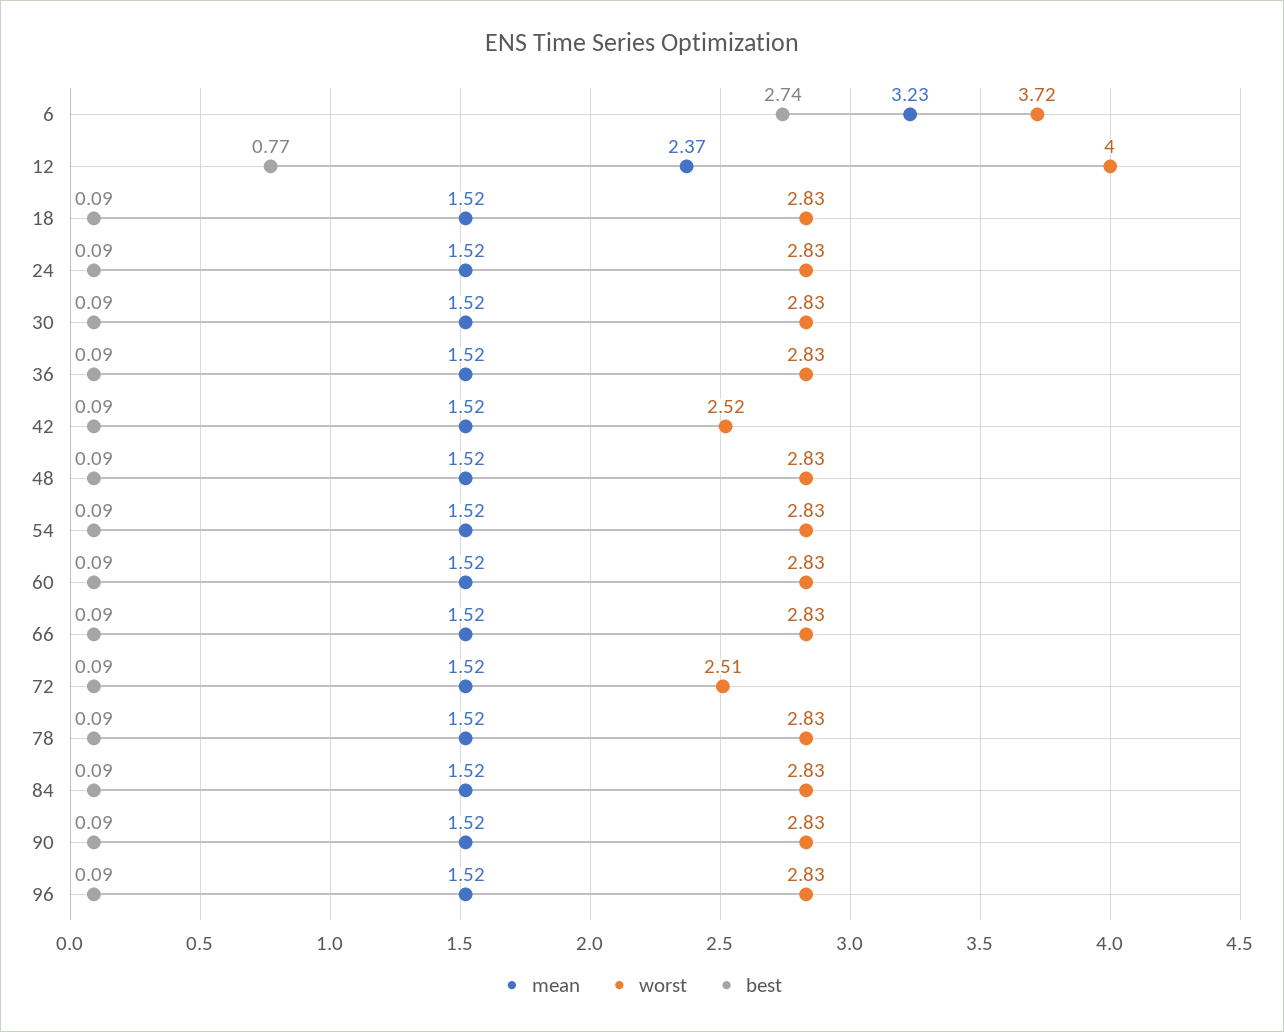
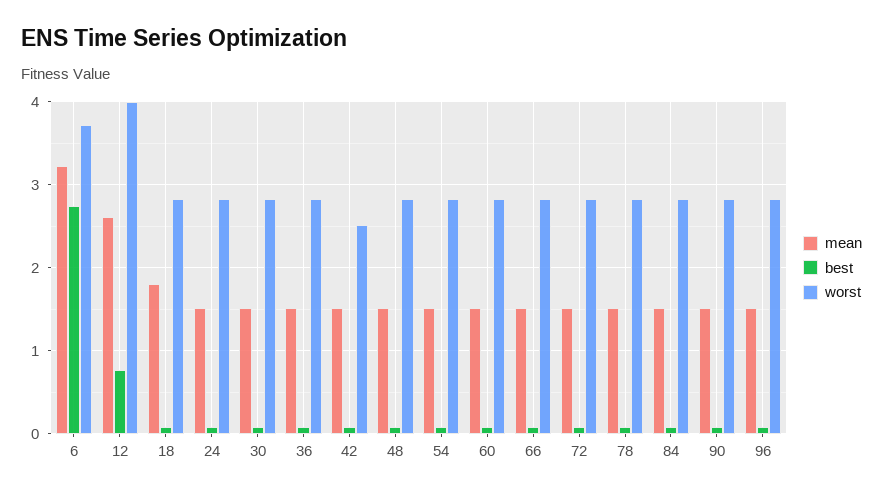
mean, 12: 2.37 -> 2.6
mean, 18: 1.52 -> 1.8
worst, 72: 2.51 -> 2.8

